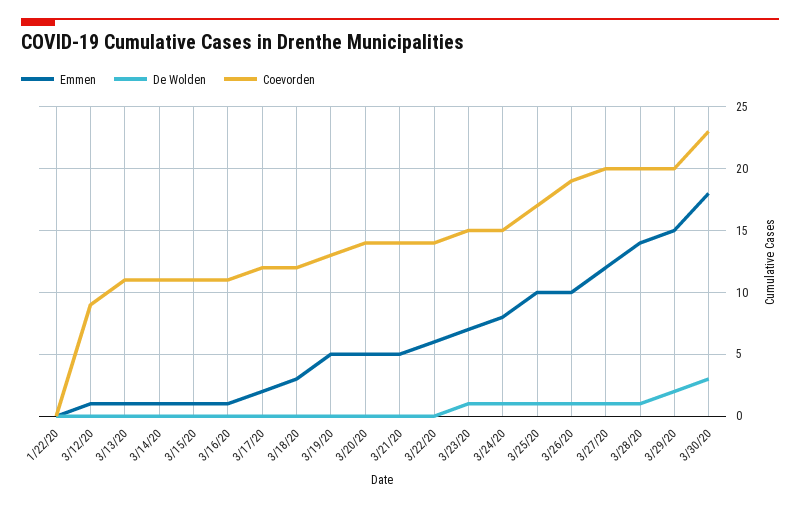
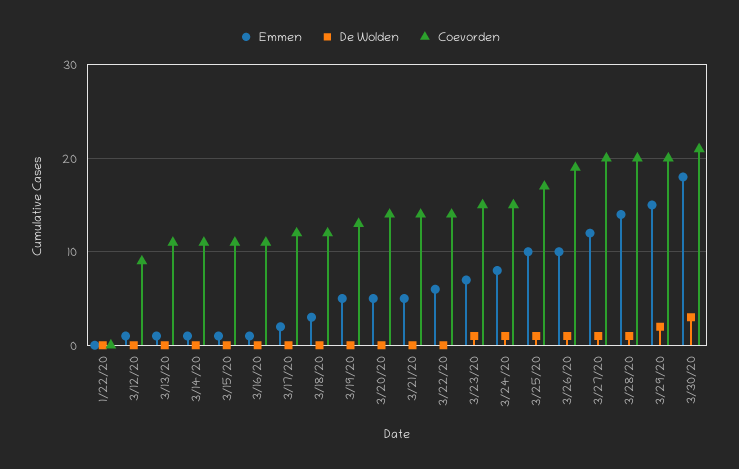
Coevorden, 3/30/20: 23 -> 21

